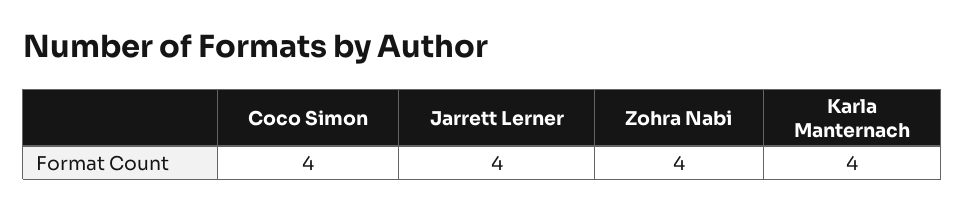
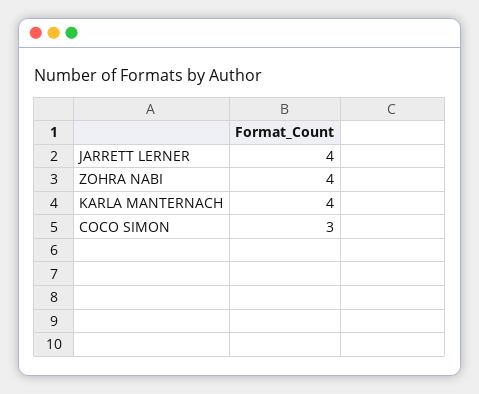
Coco Simon: 4 -> 3

